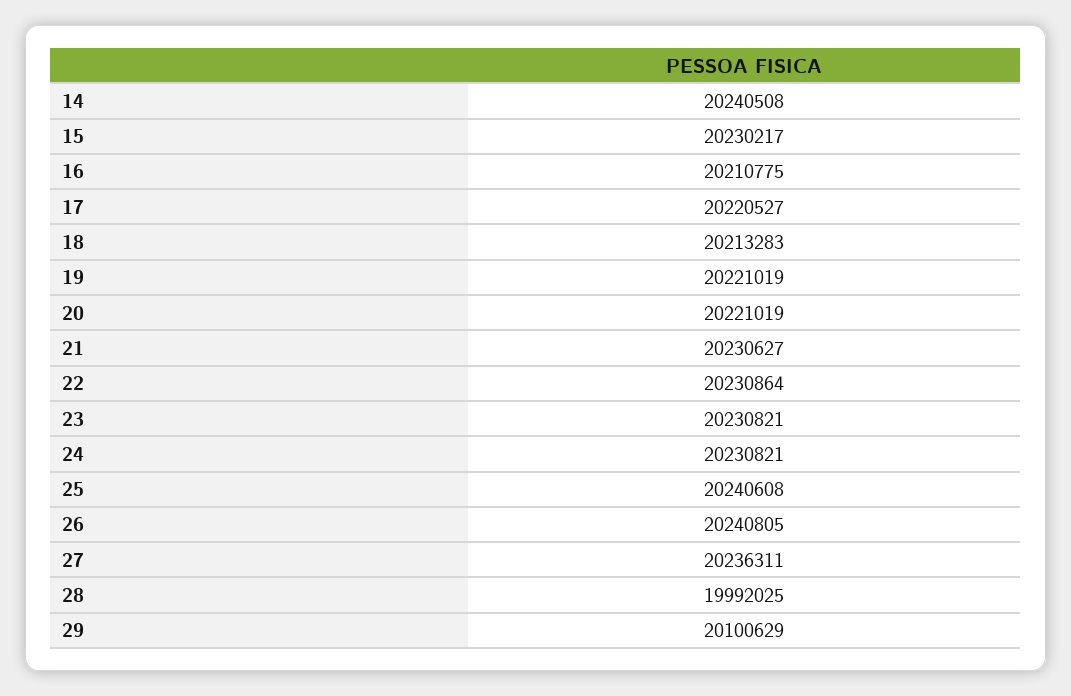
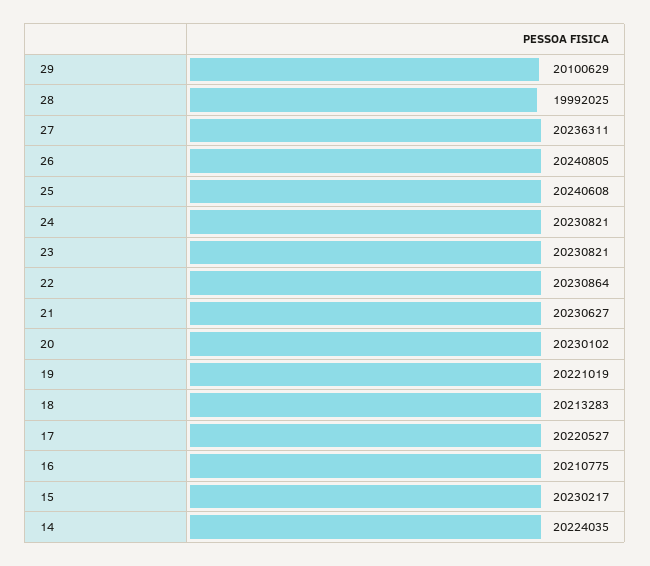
14: 20240508 -> 20224035
20: 20221019 -> 20230102

